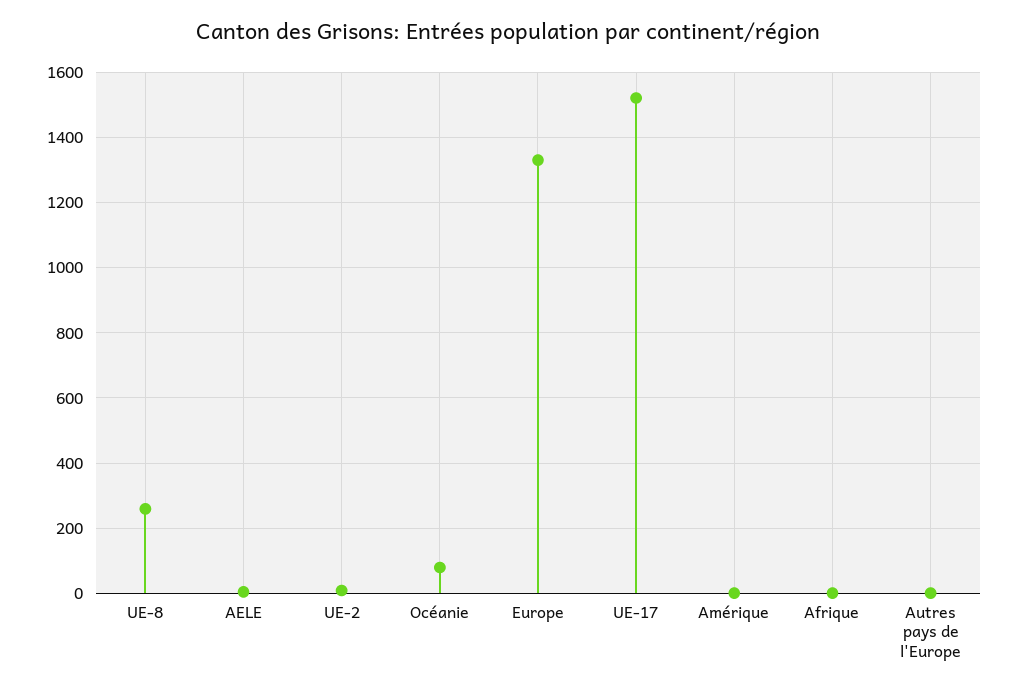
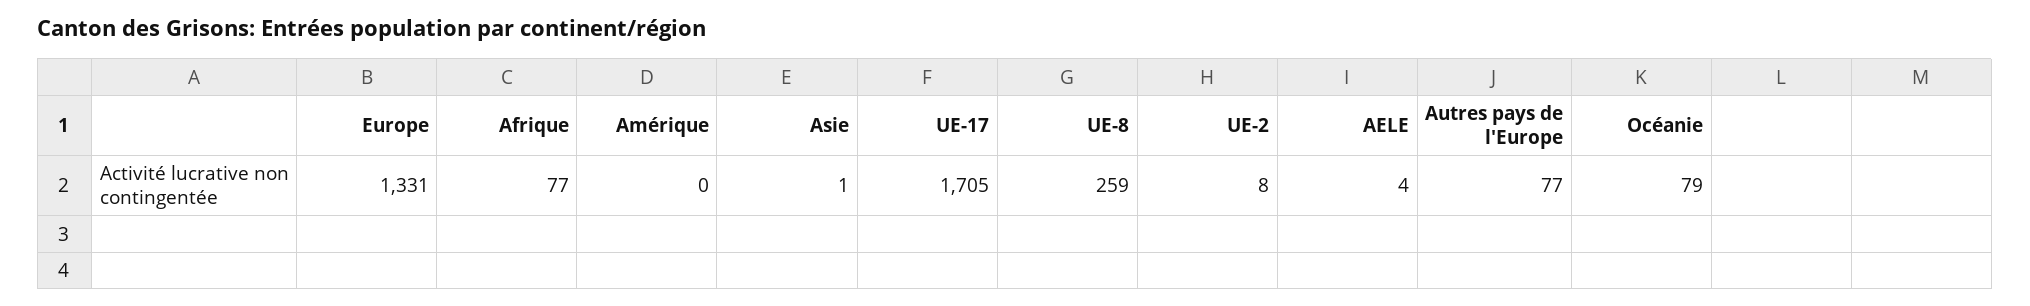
UE-17: 1520 -> 1705
Afrique: 0 -> 77
Autres pays de l'Europe: 0 -> 77
Asie: none -> 1

